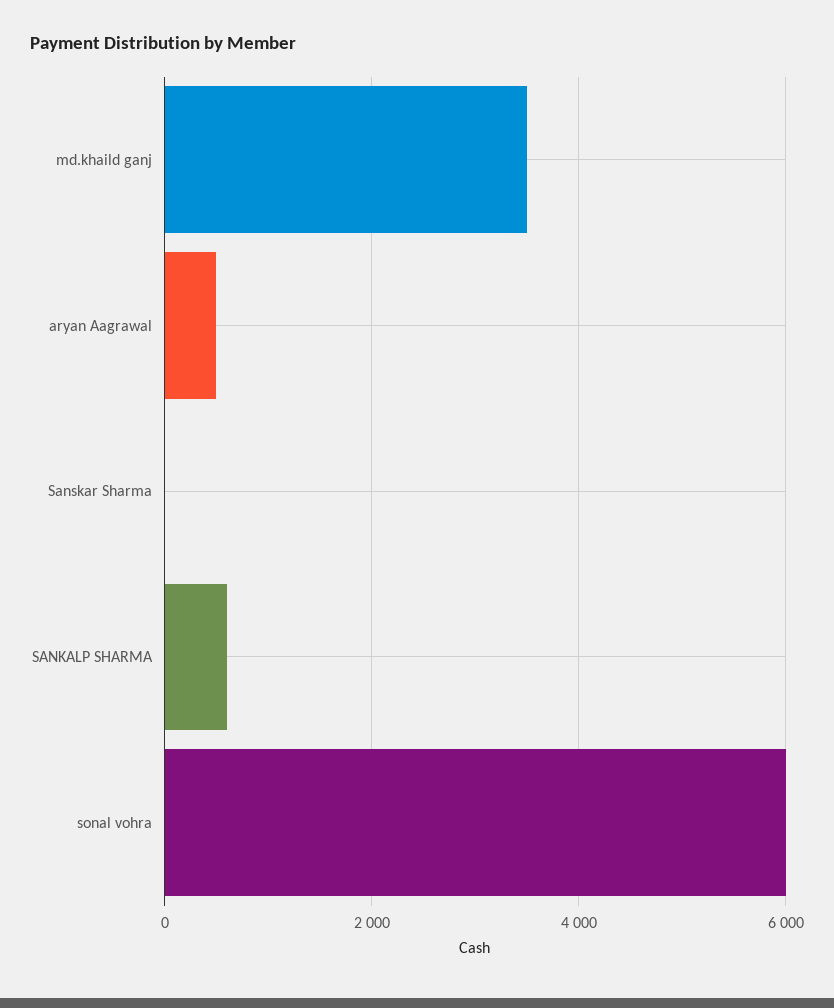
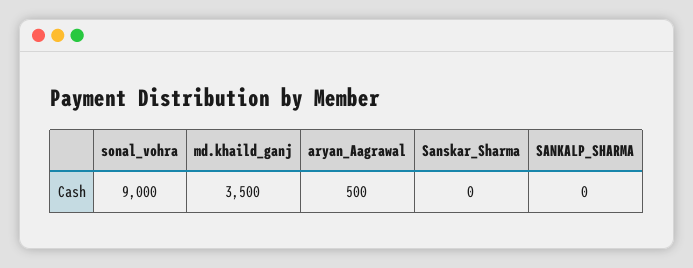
SANKALP SHARMA: 600 -> 0
sonal vohra: 6000 -> 9000

